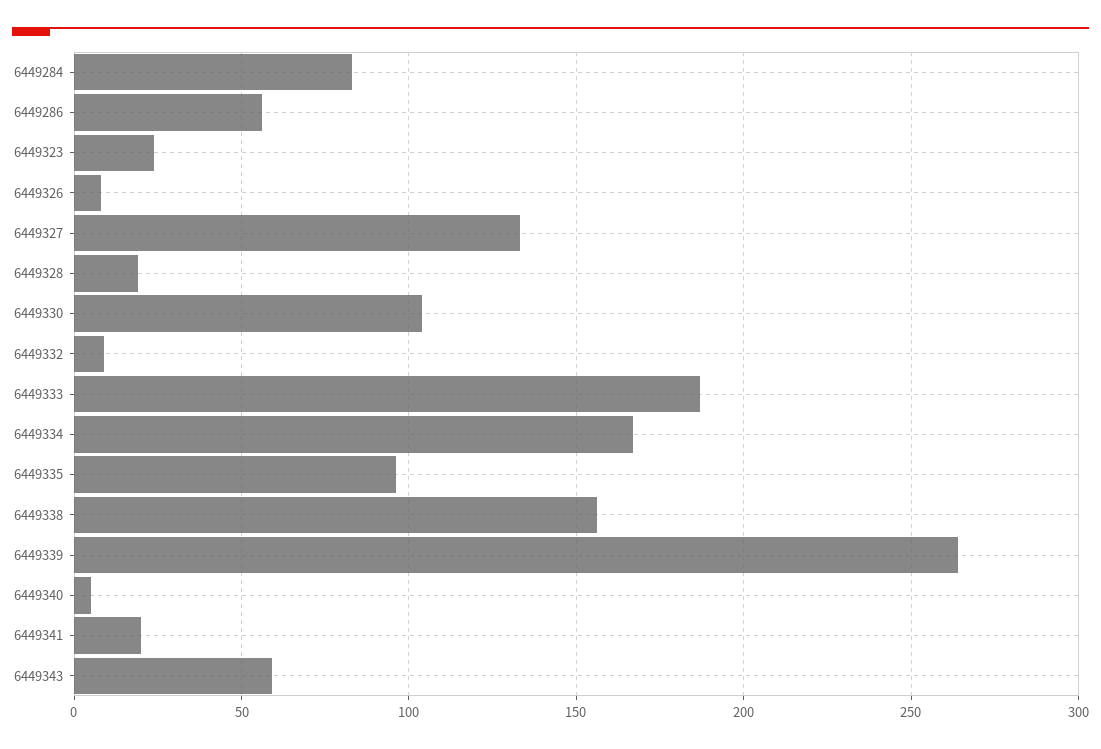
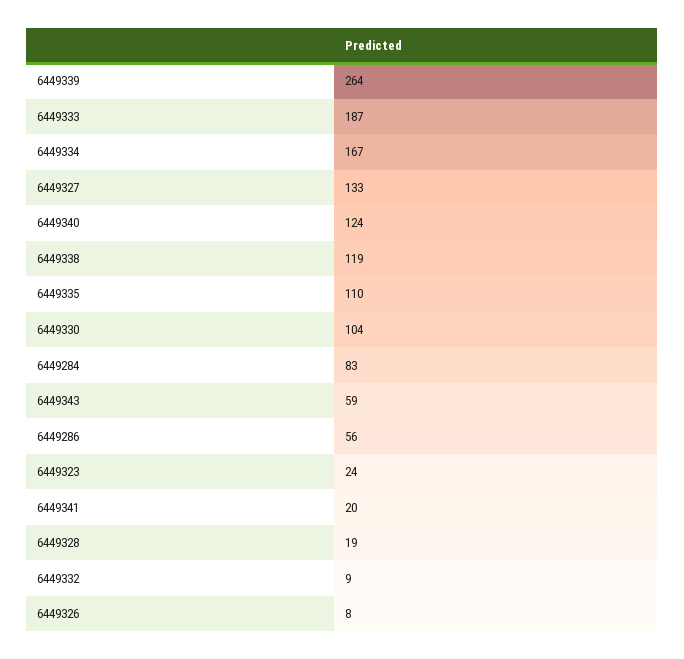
6449335: 95 -> 110
6449338: 155 -> 119
6449340: 5 -> 124

